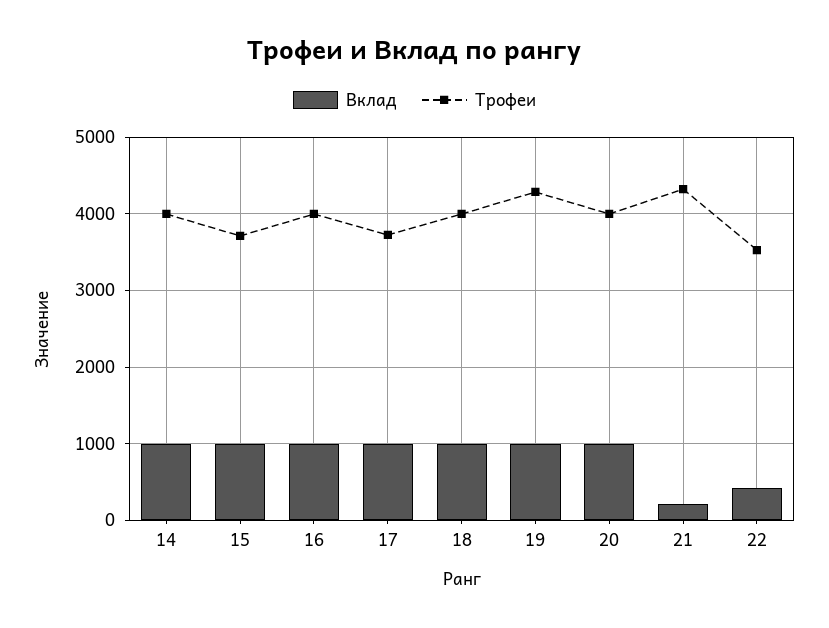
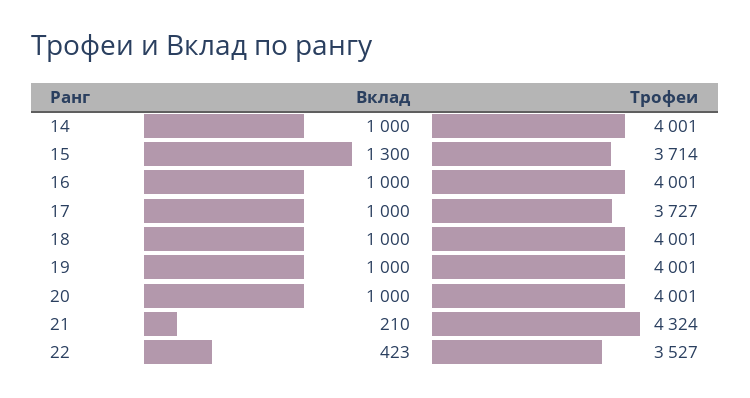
Вклад, 15: 1000 -> 1300
Трофеи, 19: 4300 -> 4001

